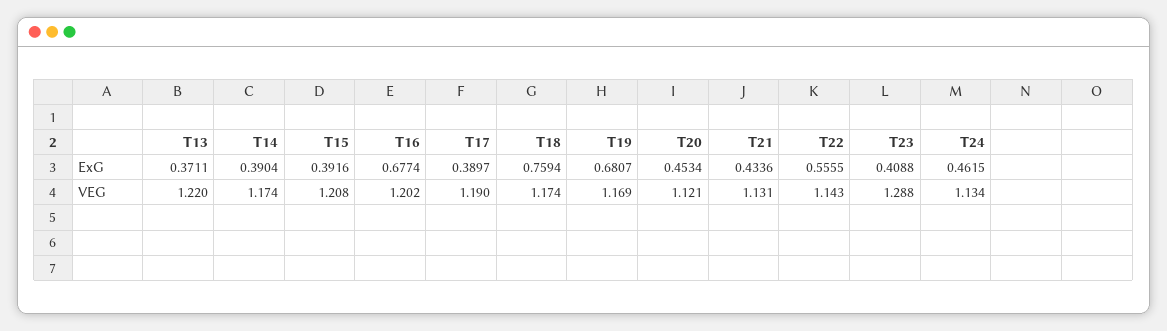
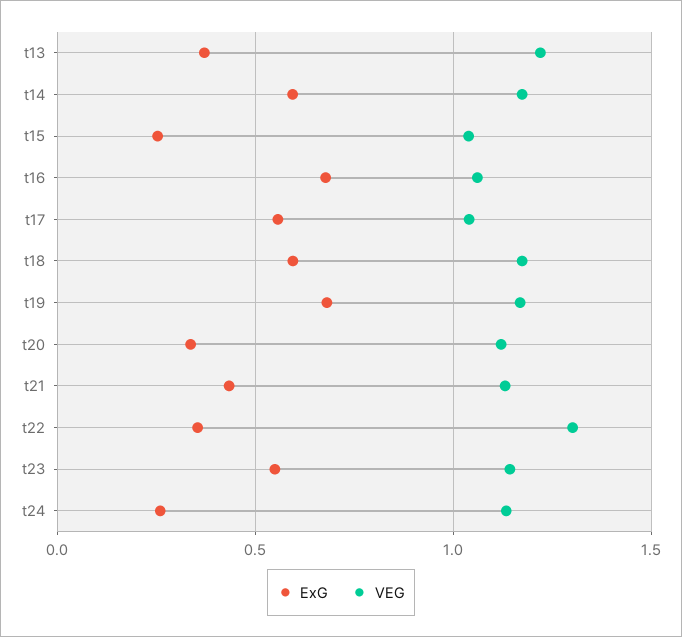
ExG, T14: 0.3904 -> 0.6
ExG, T15: 0.3916 -> 0.25
ExG, T17: 0.3897 -> 0.55
ExG, T18: 0.7594 -> 0.6
ExG, T20: 0.4534 -> 0.35
ExG, T22: 0.5555 -> 0.35
ExG, T23: 0.4088 -> 0.55
ExG, T24: 0.4615 -> 0.25
VEG, T15: 1.208 -> 1.05
VEG, T16: 1.202 -> 1.05
VEG, T17: 1.19 -> 1.05
VEG, T22: 1.143 -> 1.3
VEG, T23: 1.288 -> 1.15

